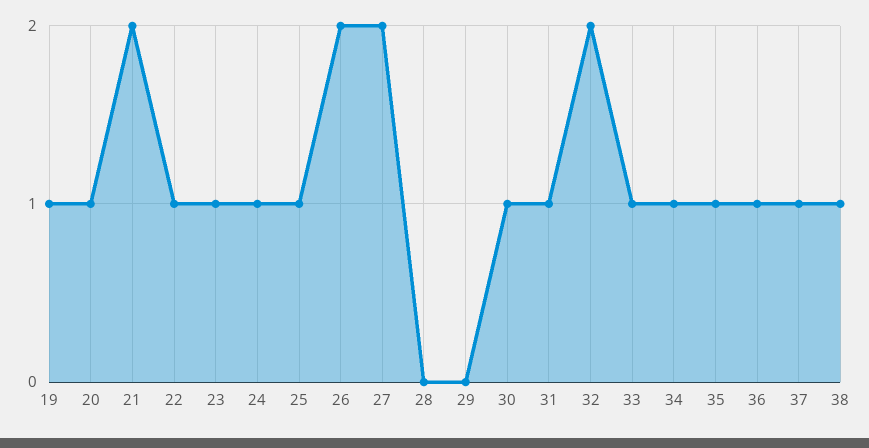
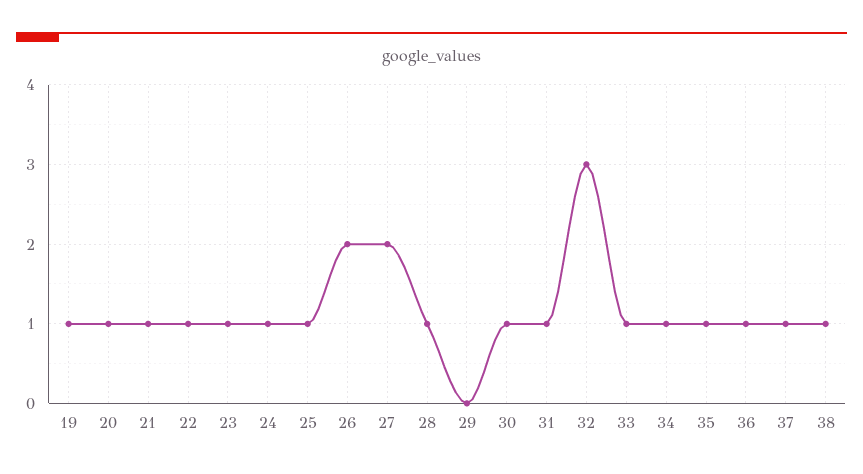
21: 2 -> 1
28: 0 -> 1
32: 2 -> 3

